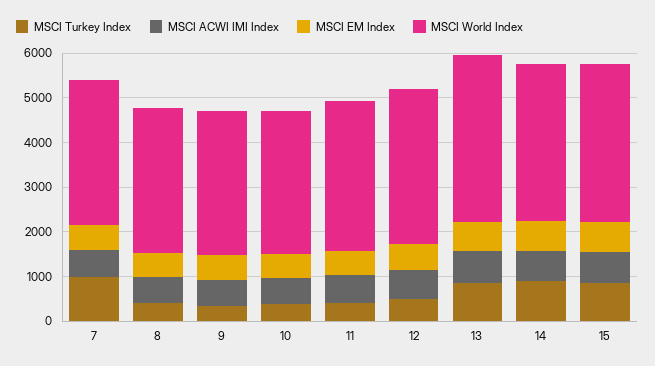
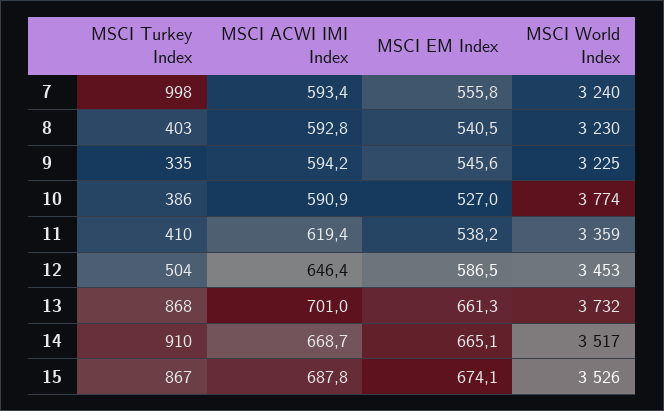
MSCI World Index, 10: 3200 -> 3774

